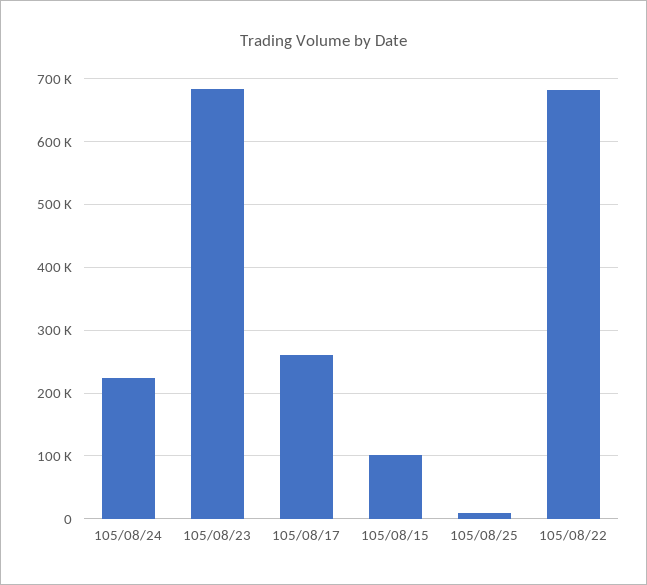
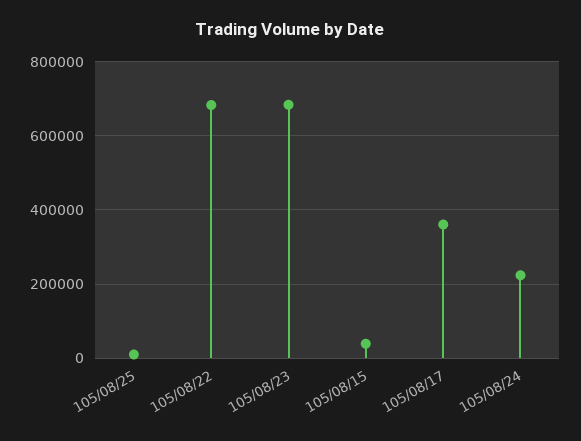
105/08/17: 260000 -> 360000
105/08/15: 100000 -> 40000

